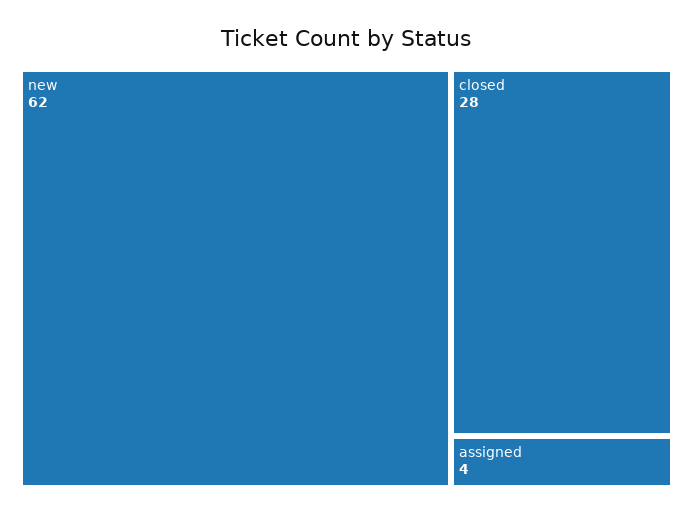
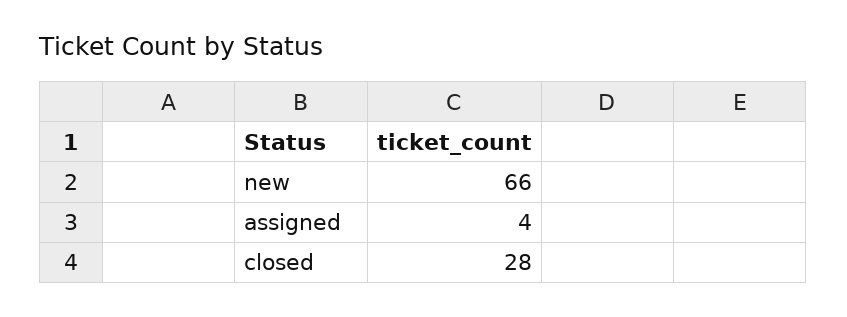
new: 62 -> 66

